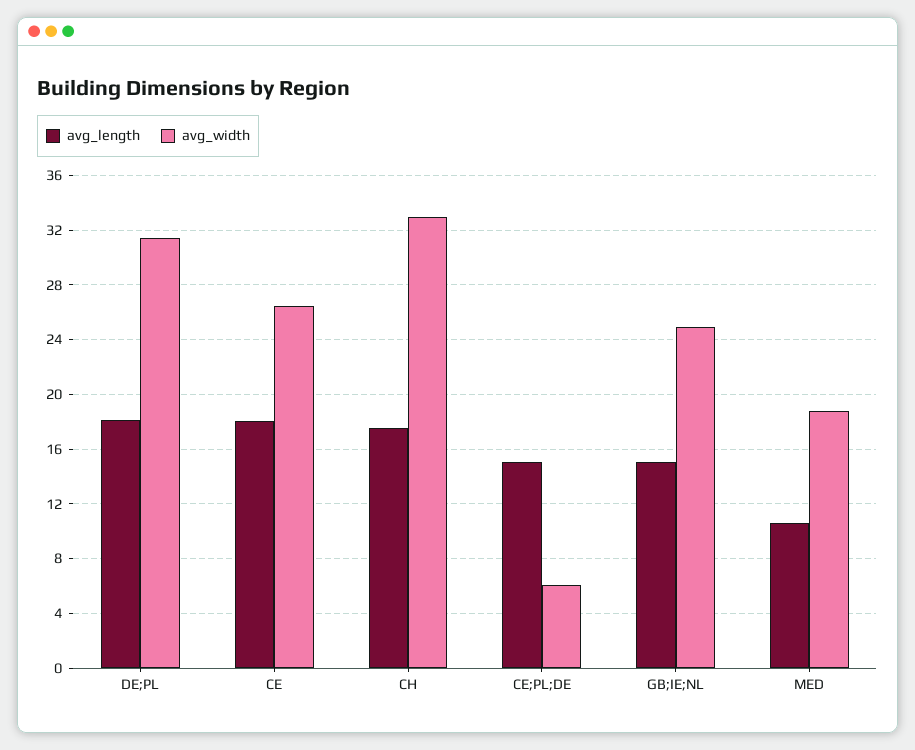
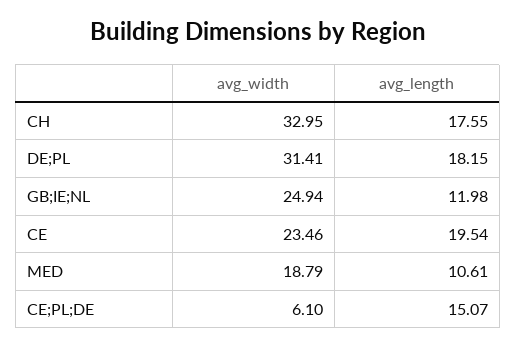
avg_length, CE: 18 -> 19.54
avg_width, CE: 26.5 -> 23.46
avg_length, GB;IE;NL: 15 -> 11.98

